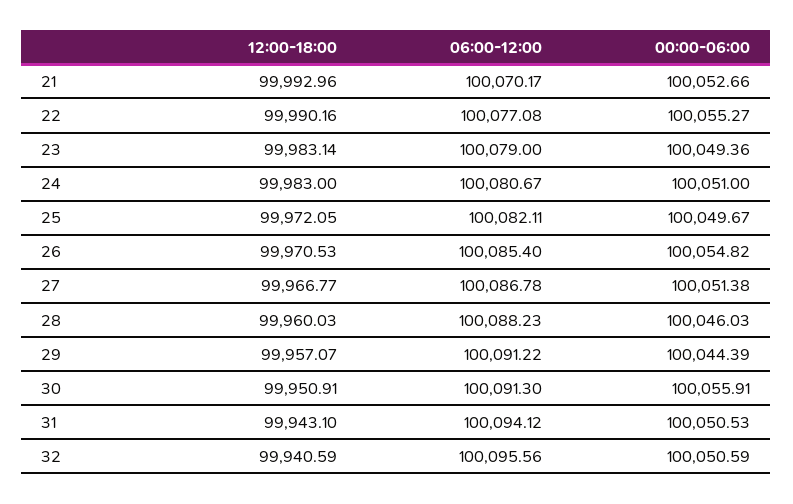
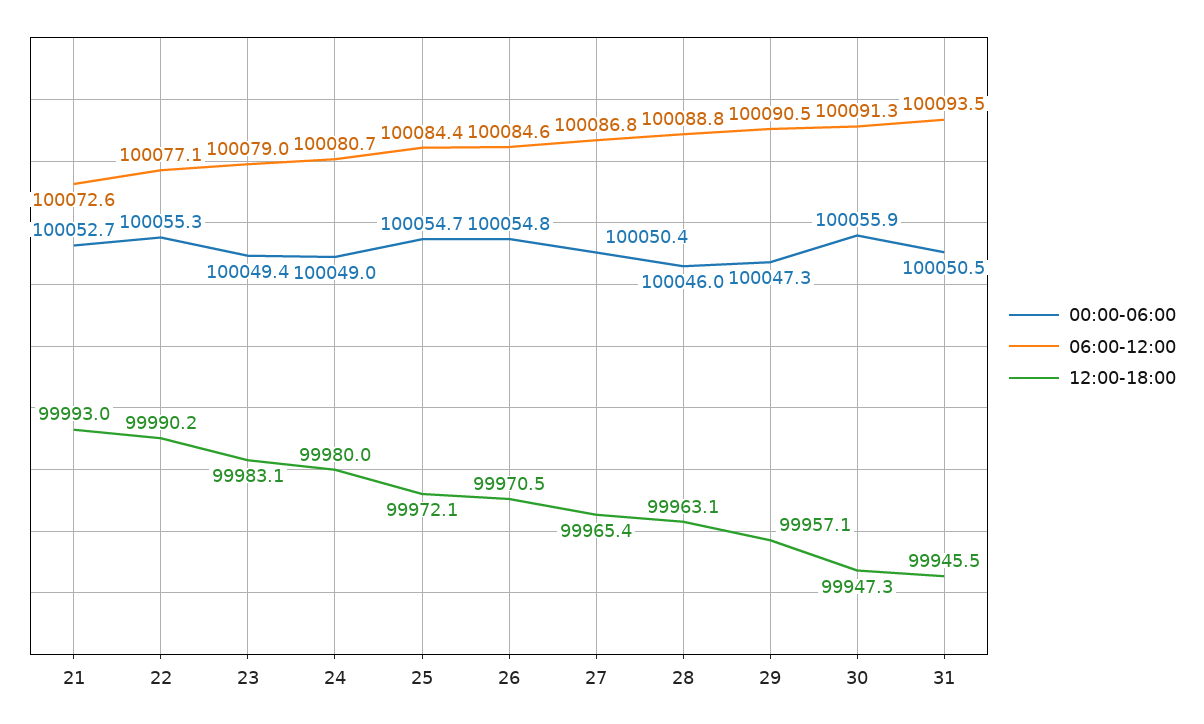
06:00-12:00, 21: 100070.17 -> 100072.6
12:00-18:00, 24: 99983 -> 99980
00:00-06:00, 24: 100051 -> 100049
06:00-12:00, 25: 100082.11 -> 100084.4
00:00-06:00, 25: 100049.67 -> 100054.7
06:00-12:00, 26: 100085.4 -> 100084.6
12:00-18:00, 27: 99966.77 -> 99965.4
00:00-06:00, 27: 100051.38 -> 100050.4
12:00-18:00, 28: 99960.03 -> 99963.1
06:00-12:00, 28: 100088.23 -> 100088.8
06:00-12:00, 29: 100091.22 -> 100090.5
00:00-06:00, 29: 100044.39 -> 100047.3
12:00-18:00, 30: 99950.91 -> 99947.3
12:00-18:00, 31: 99943.1 -> 99945.5
06:00-12:00, 31: 100094.12 -> 100093.5
12:00-18:00, 32: 99940.59 -> none
06:00-12:00, 32: 100095.56 -> none
00:00-06:00, 32: 100050.59 -> none

